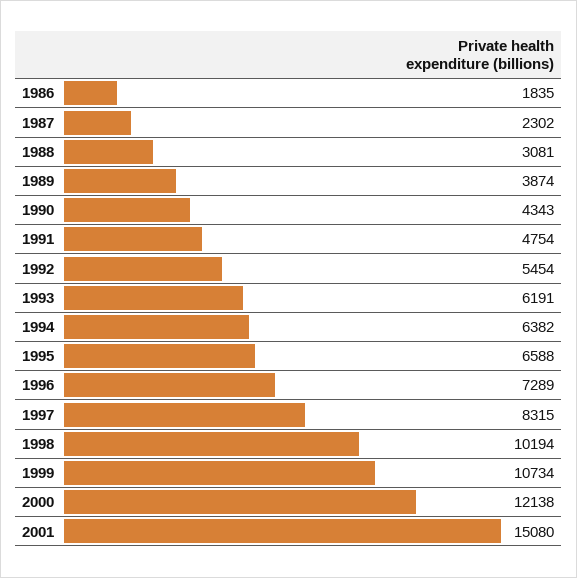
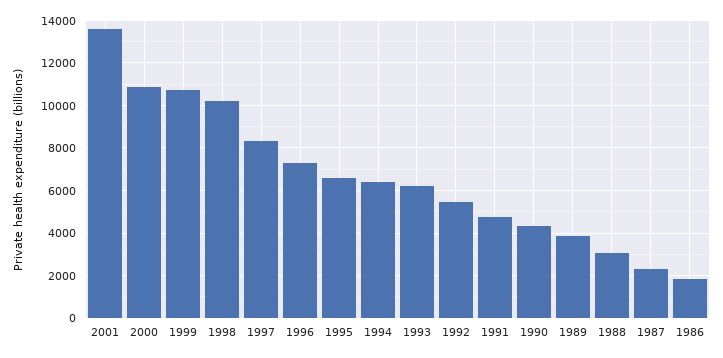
2000: 12138 -> 11000
2001: 15080 -> 13500

